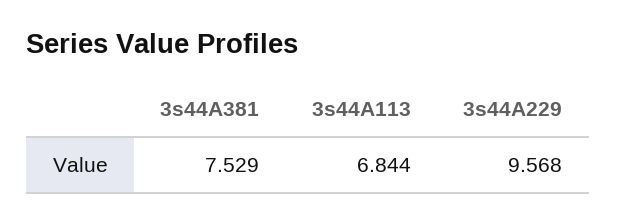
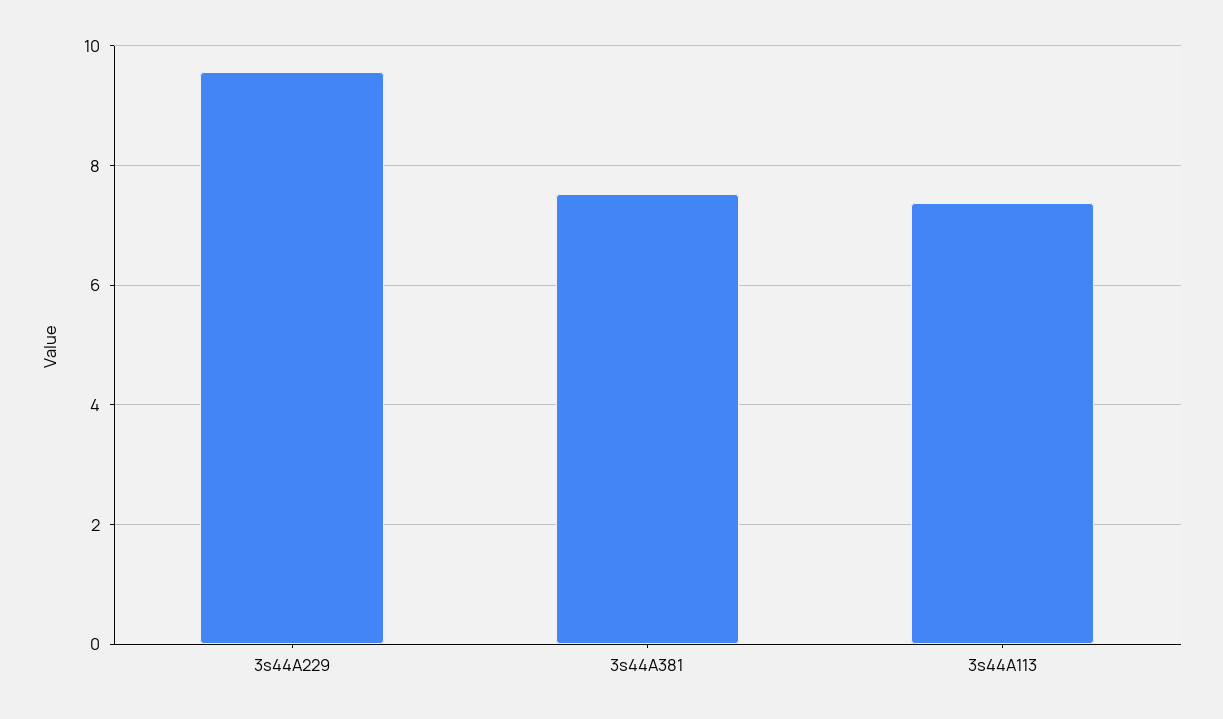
3s44A113: 6.844 -> 7.4

